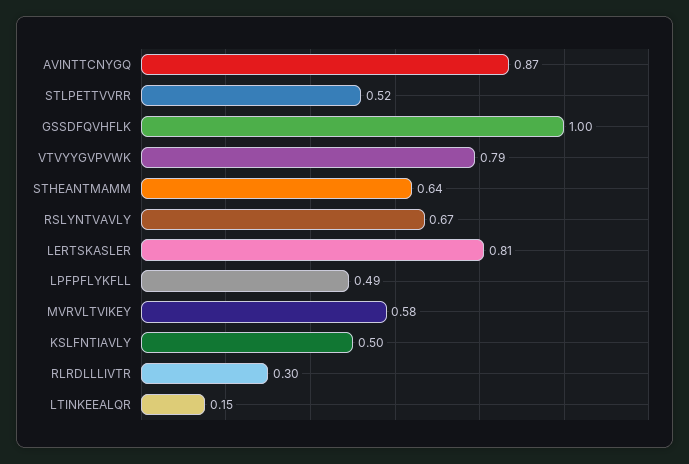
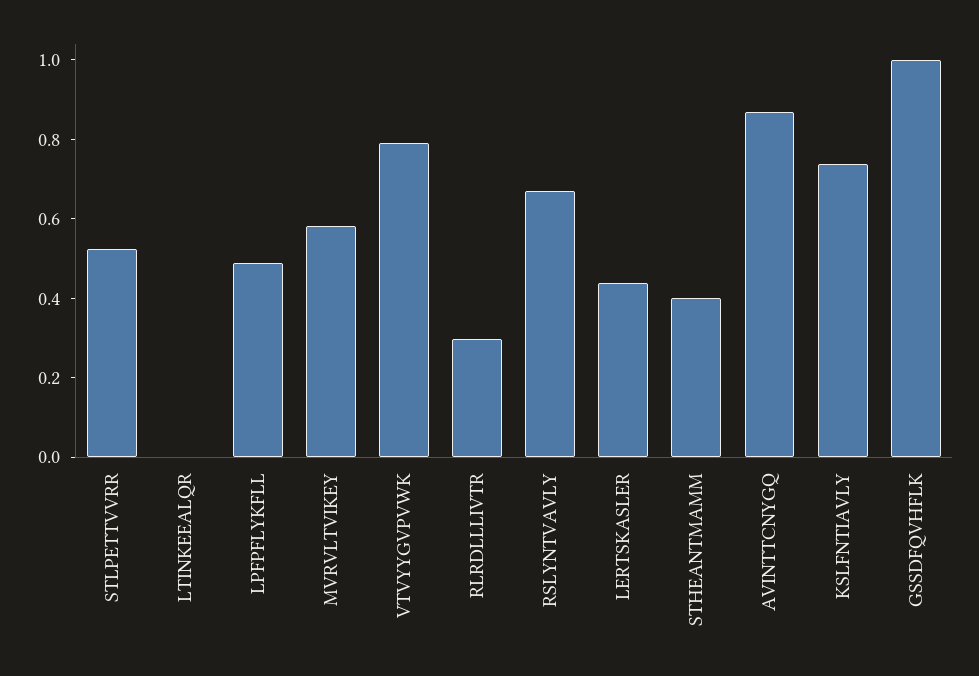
STHEANTMAMM: 0.64 -> 0.4
LERTSKASLER: 0.81 -> 0.45
KSLFNTIAVLY: 0.5 -> 0.75
LTINKEEALQR: 0.15 -> 0

